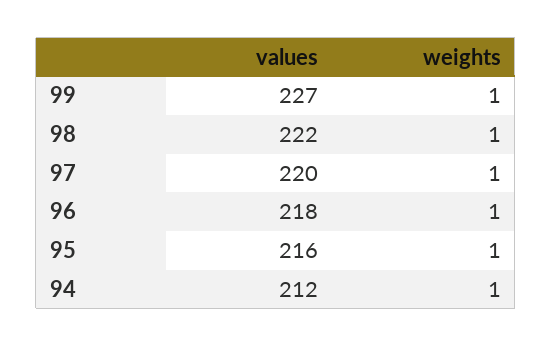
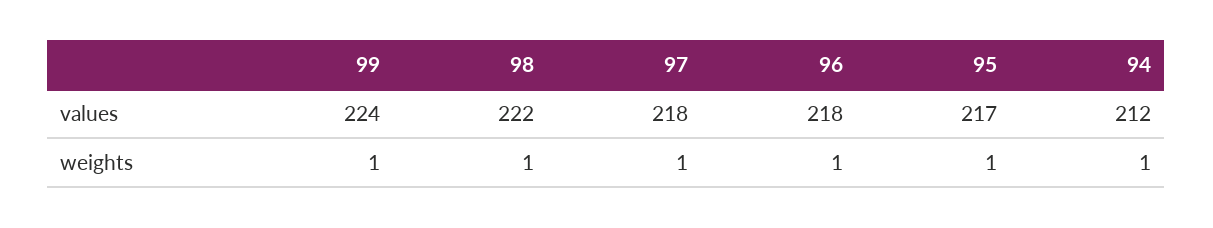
values, 99: 227 -> 224
values, 97: 220 -> 218
values, 95: 216 -> 217

